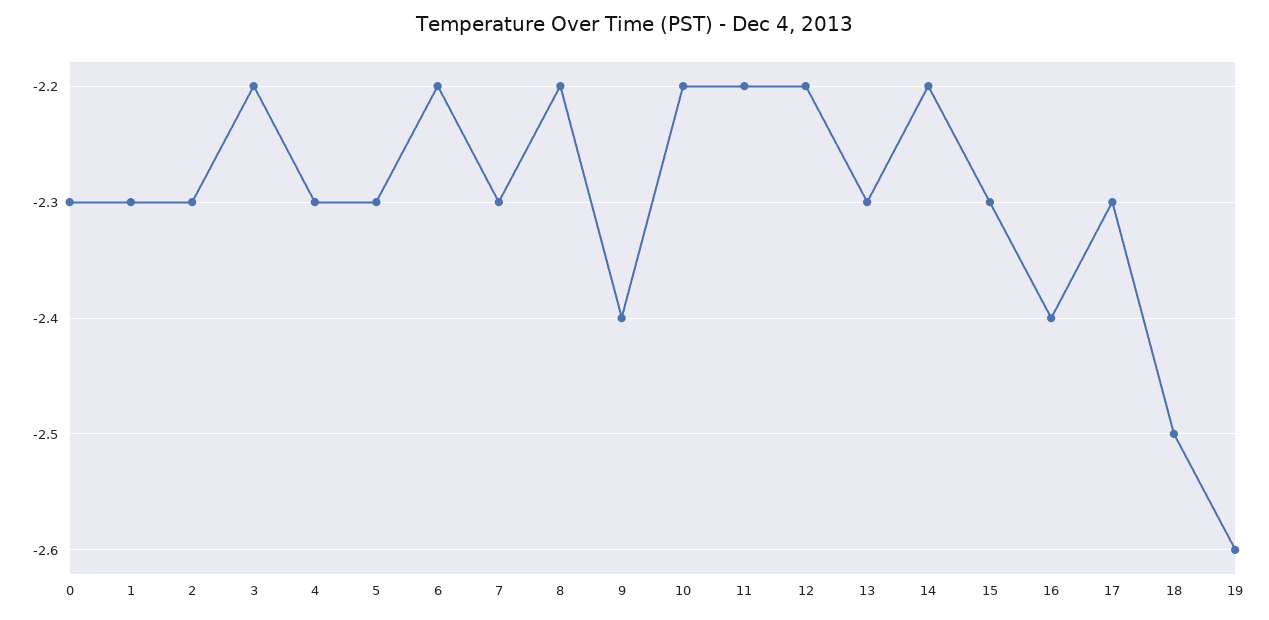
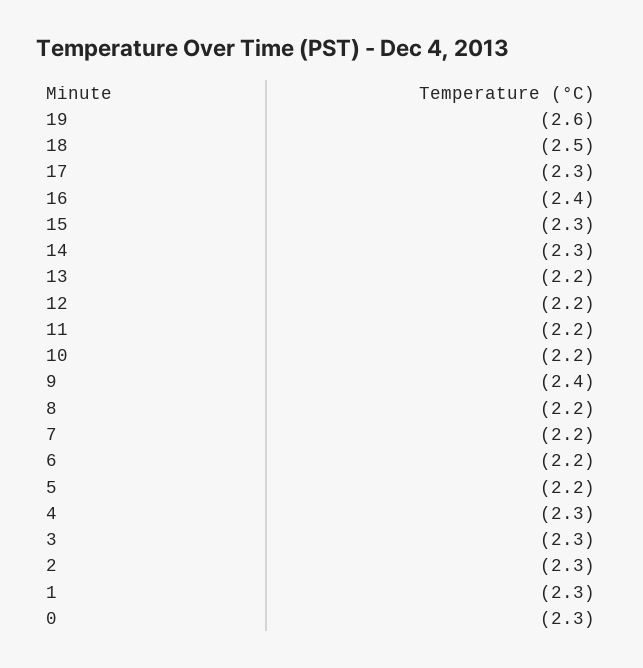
3: -2.2 -> -2.3
5: -2.3 -> -2.2
7: -2.3 -> -2.2
13: -2.3 -> -2.2
14: -2.2 -> -2.3

